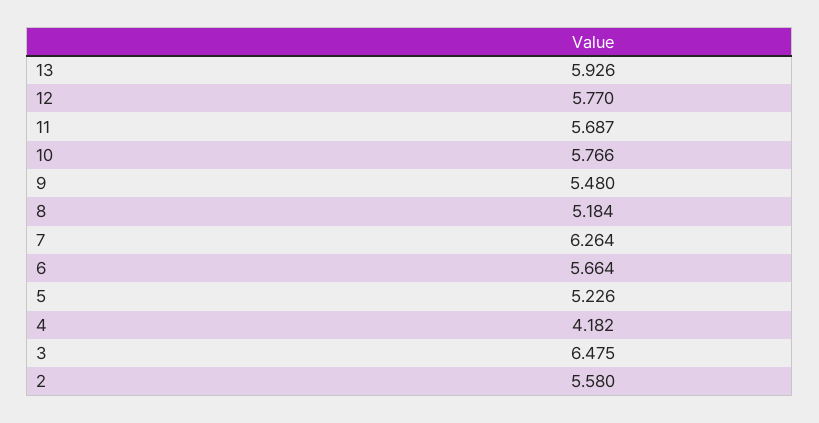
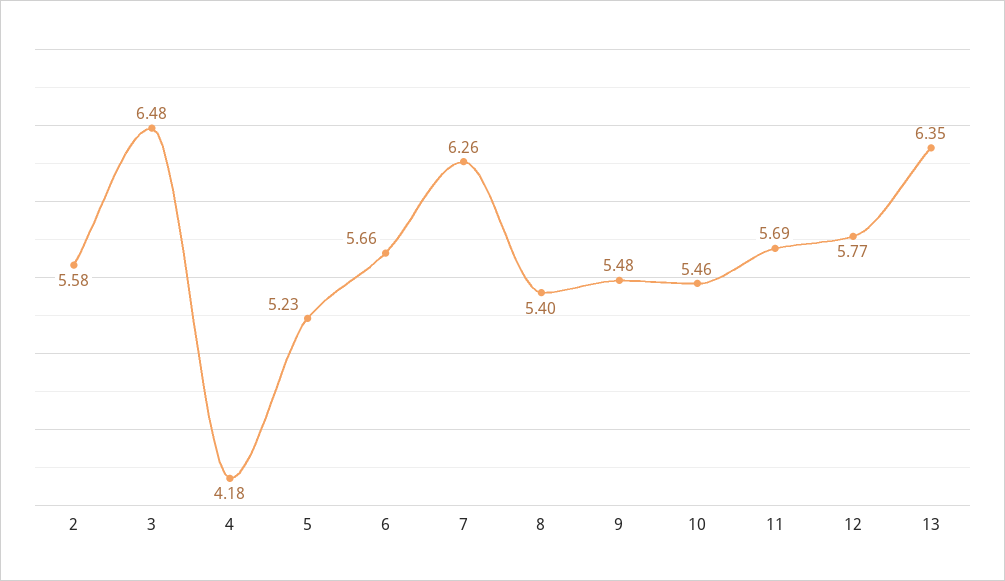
13: 5.926 -> 6.35
10: 5.766 -> 5.46
8: 5.184 -> 5.4

